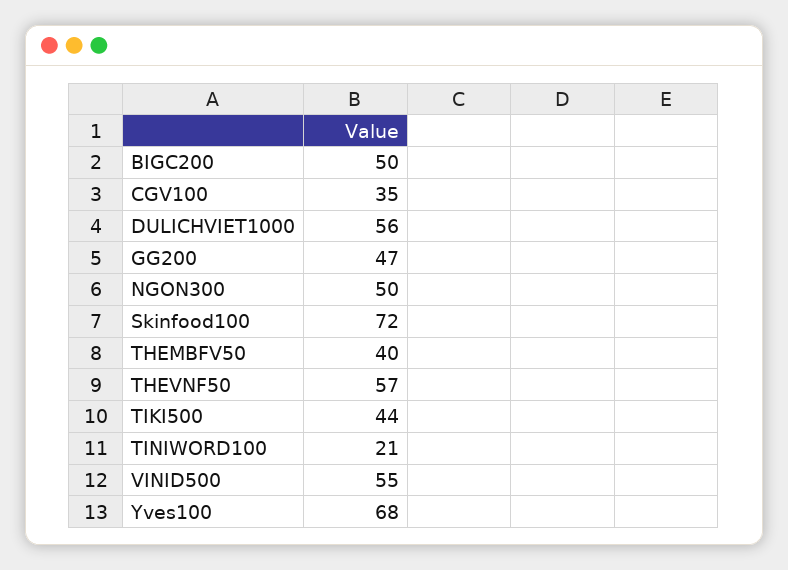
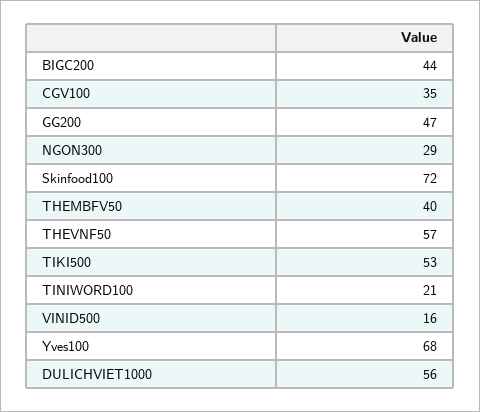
BIGC200: 50 -> 44
NGON300: 50 -> 29
TIKI500: 44 -> 53
VINID500: 55 -> 16

